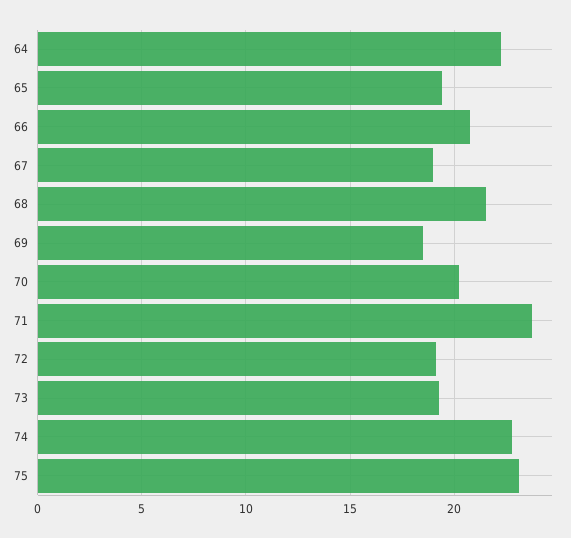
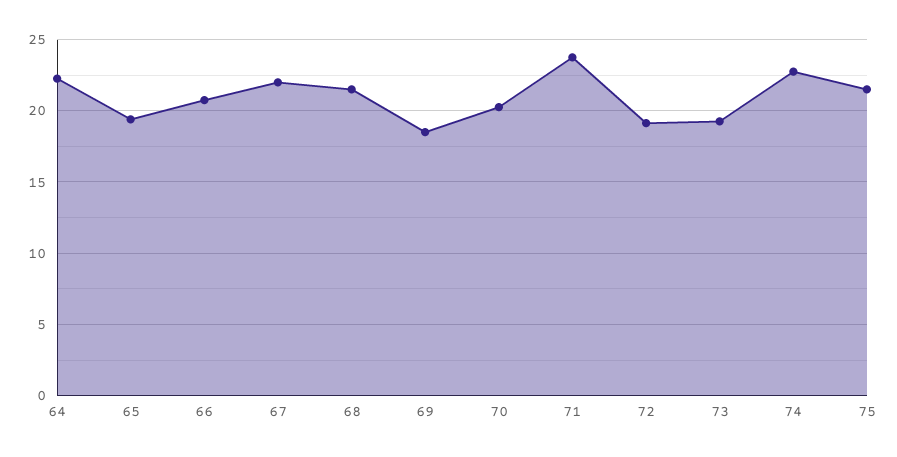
67: 19 -> 22
75: 23 -> 21.5

